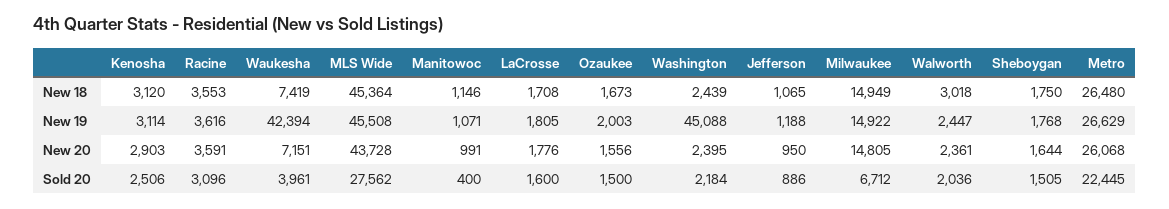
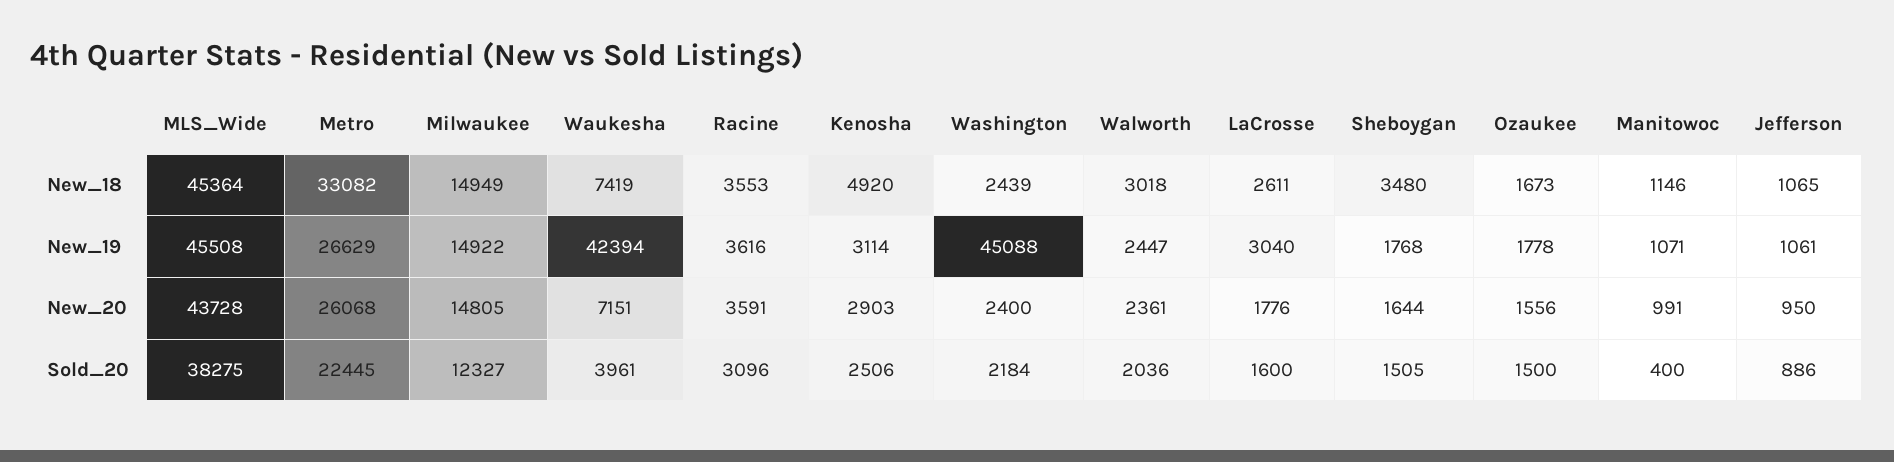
Kenosha, New 18: 3120 -> 4920
LaCrosse, New 18: 1708 -> 2611
Sheboygan, New 18: 1750 -> 3480
Metro, New 18: 26480 -> 33082
LaCrosse, New 19: 1805 -> 3040
Ozaukee, New 19: 2003 -> 1778
Jefferson, New 19: 1188 -> 1061
Washington, New 20: 2395 -> 2400
MLS Wide, Sold 20: 27562 -> 38275
Milwaukee, Sold 20: 6712 -> 12327

